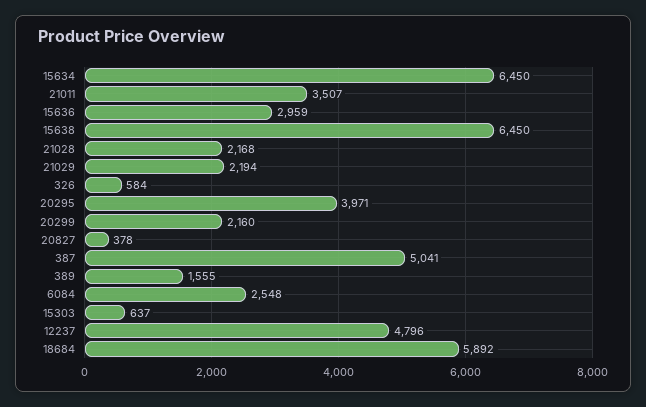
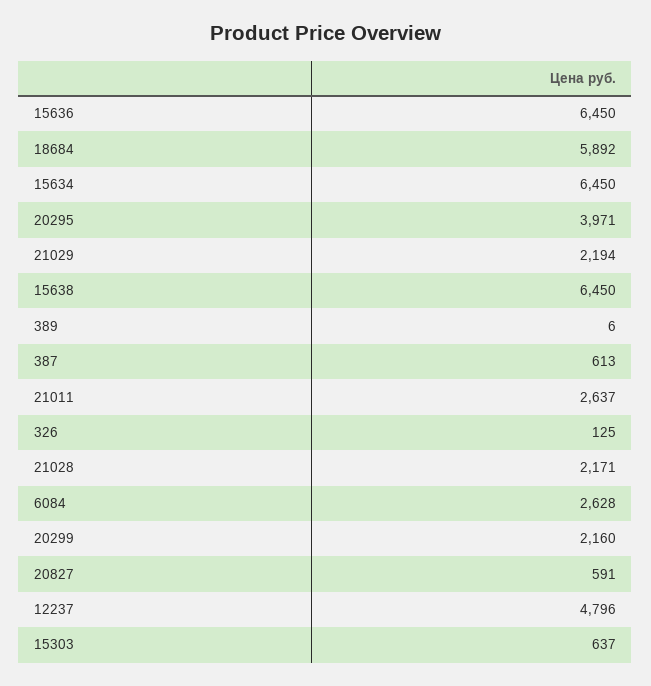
21011: 3507 -> 2637
15636: 2959 -> 6450
21028: 2168 -> 2171
326: 584 -> 125
20827: 378 -> 591
387: 5041 -> 613
389: 1555 -> 6
6084: 2548 -> 2628

